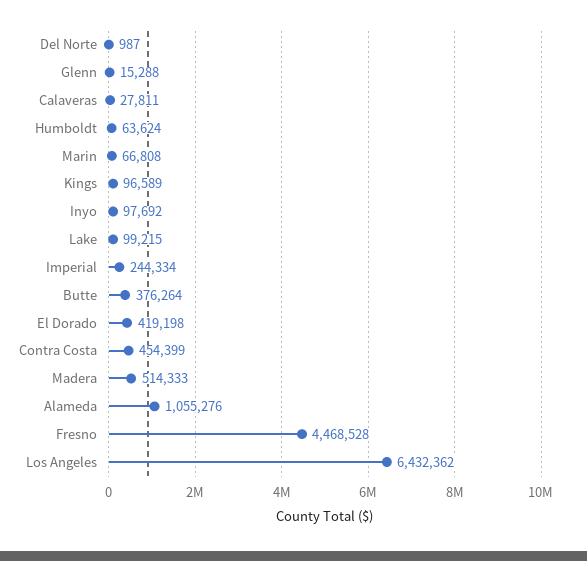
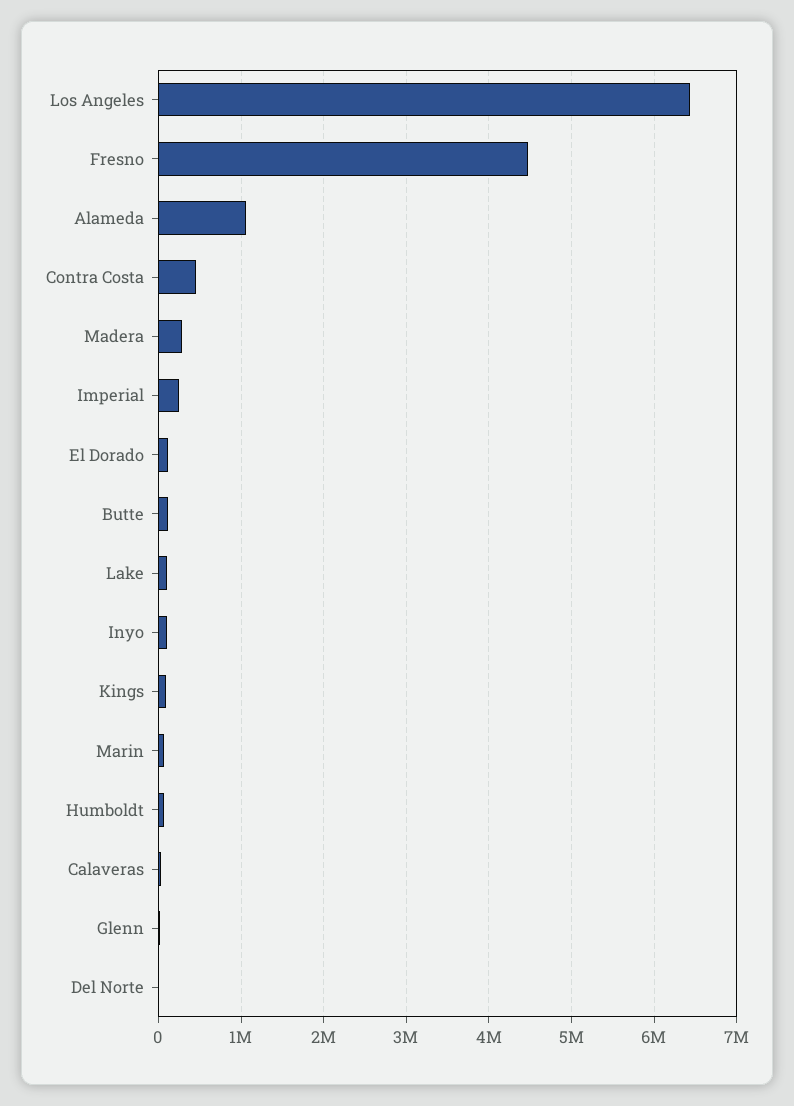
Butte: 376264 -> 100000
El Dorado: 419198 -> 100000
Madera: 514333 -> 300000

